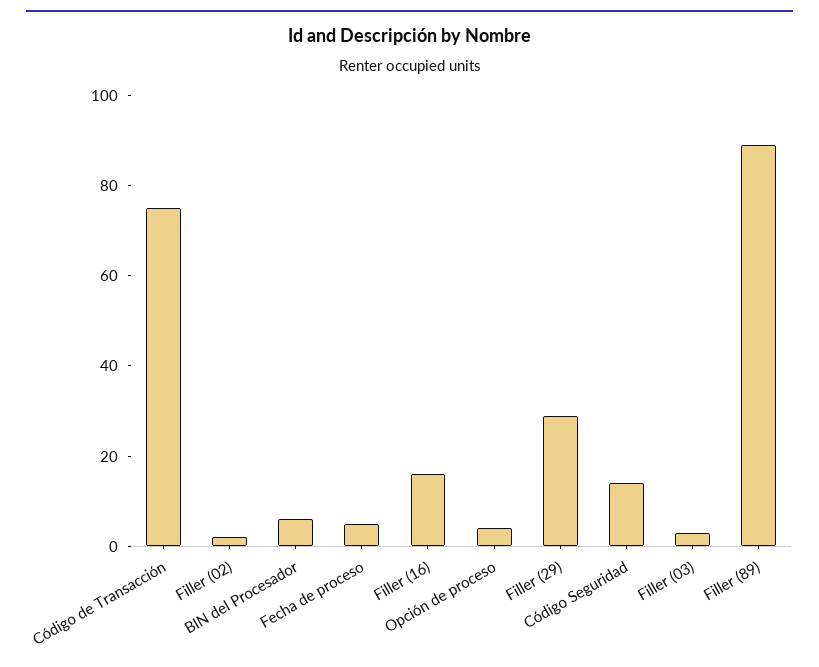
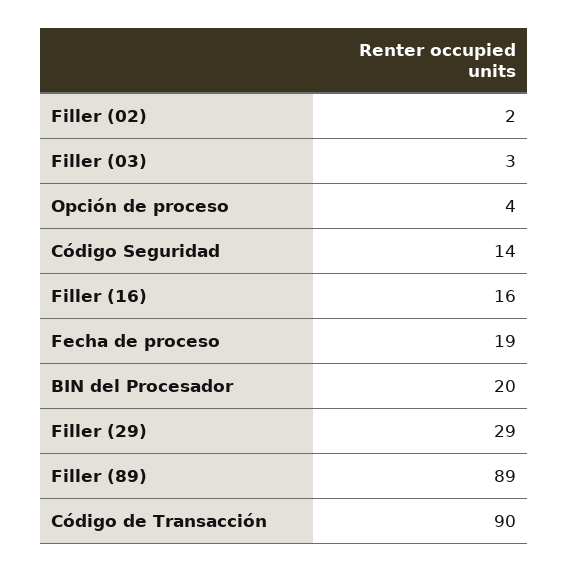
Código de Transacción: 75 -> 90
BIN del Procesador: 5 -> 20
Fecha de proceso: 5 -> 19

